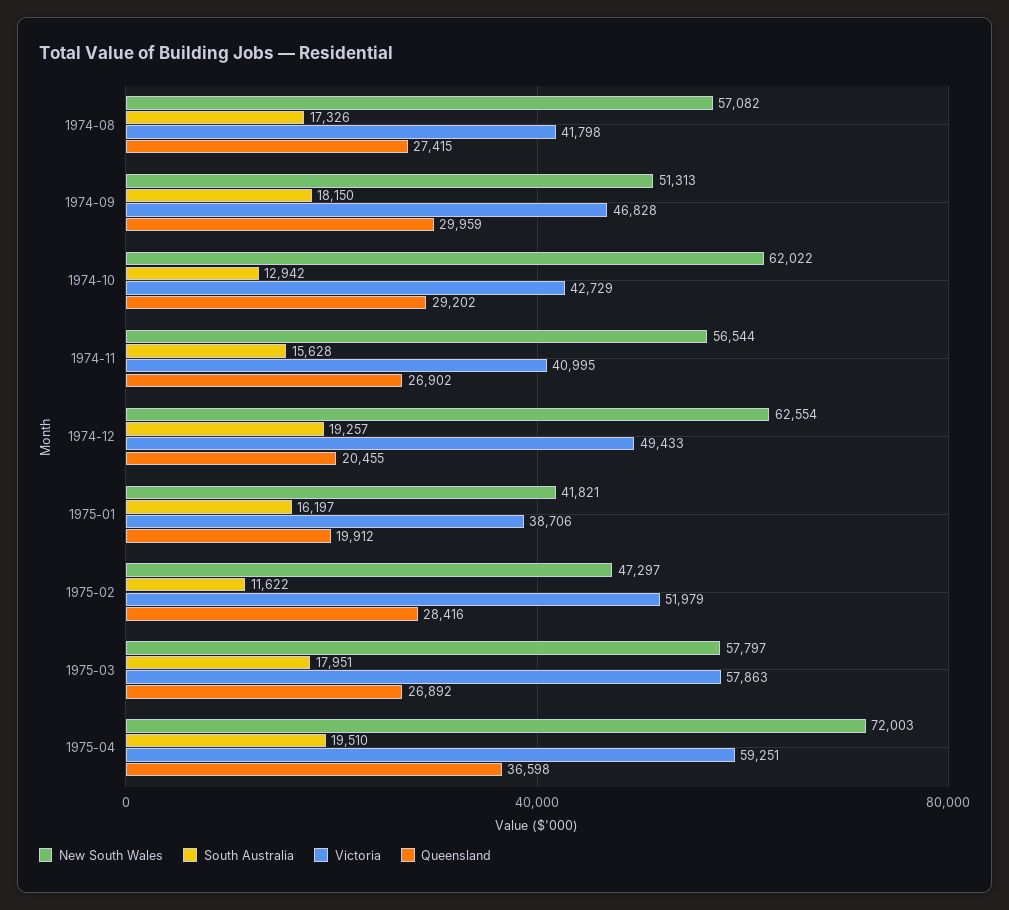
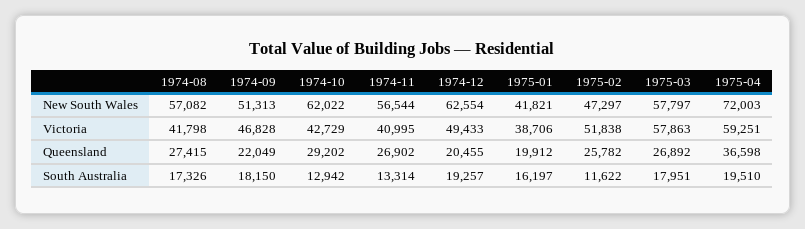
Queensland, 1974-09: 29959 -> 22049
South Australia, 1974-11: 15628 -> 13314
Victoria, 1975-02: 51979 -> 51838
Queensland, 1975-02: 28416 -> 25782

